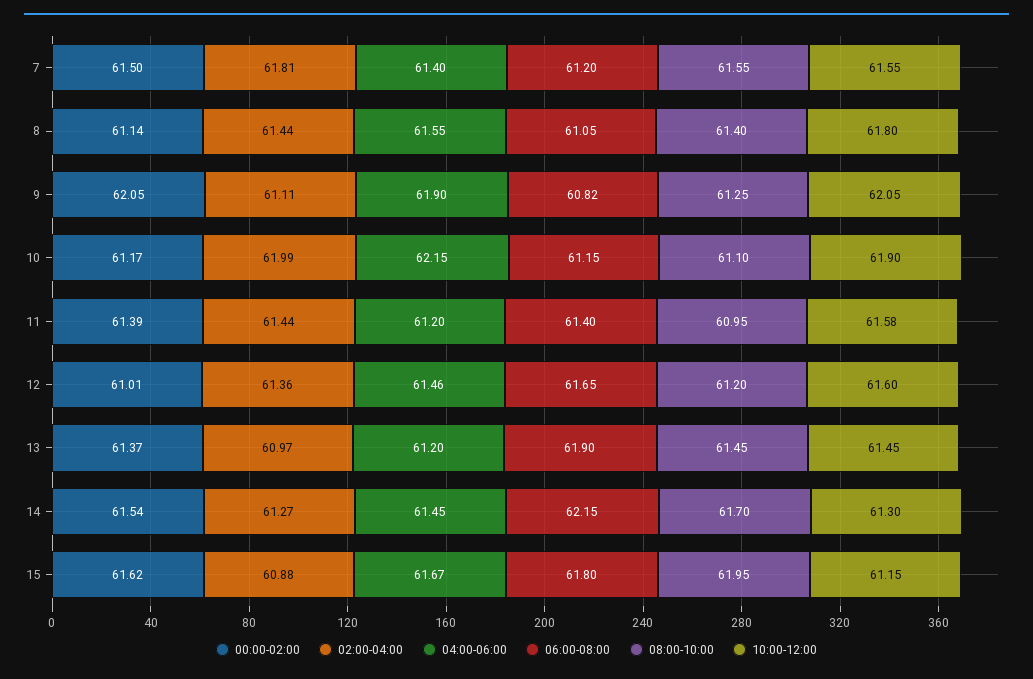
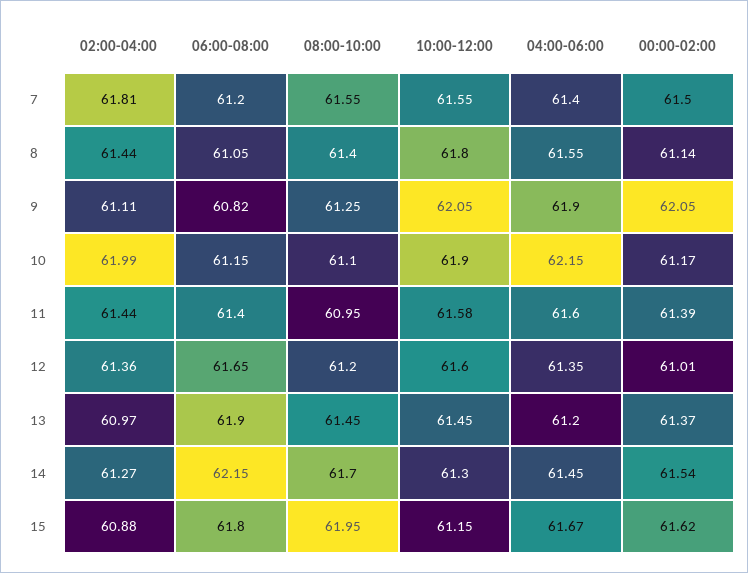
04:00-06:00, 11: 61.2 -> 61.6
04:00-06:00, 12: 61.46 -> 61.35

